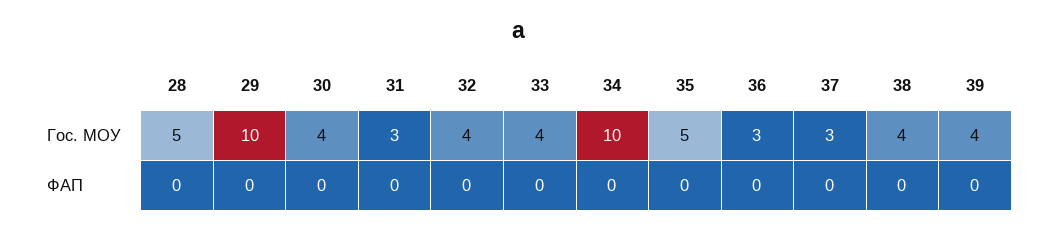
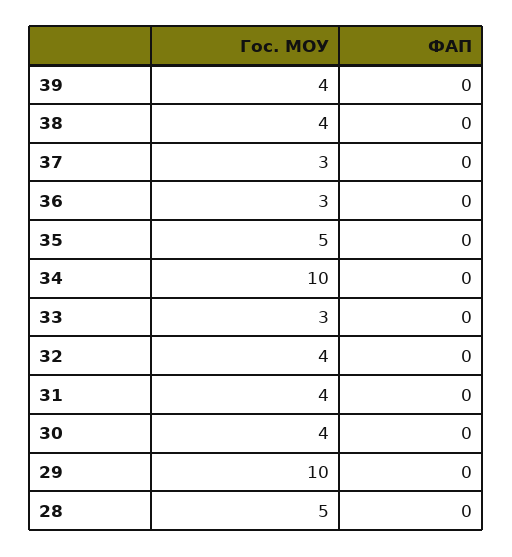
31, Гос. МОУ: 3 -> 4
33, Гос. МОУ: 4 -> 3

